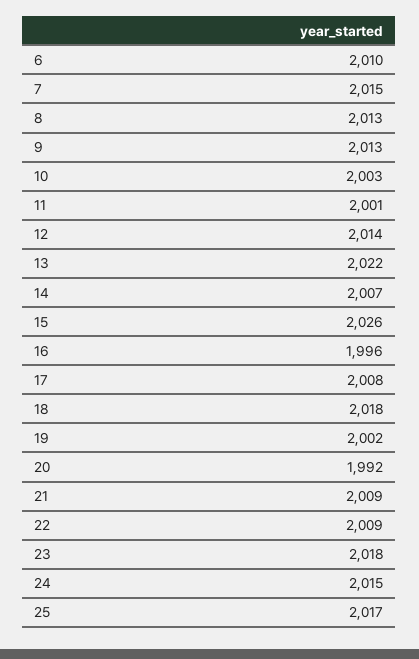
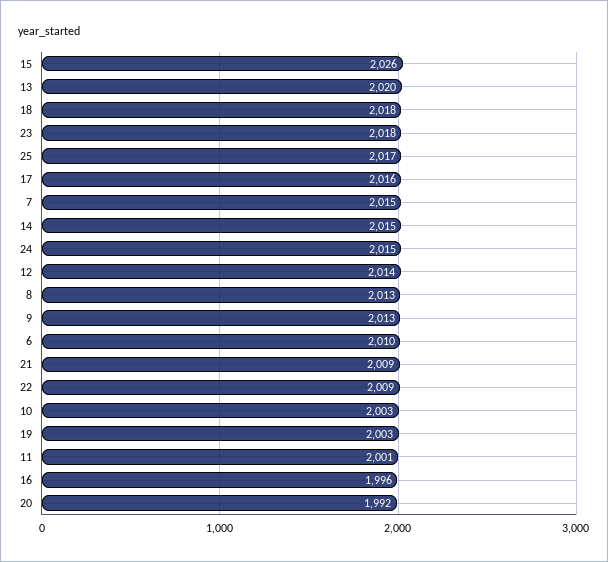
13: 2022 -> 2020
14: 2007 -> 2015
17: 2008 -> 2016
19: 2002 -> 2003

